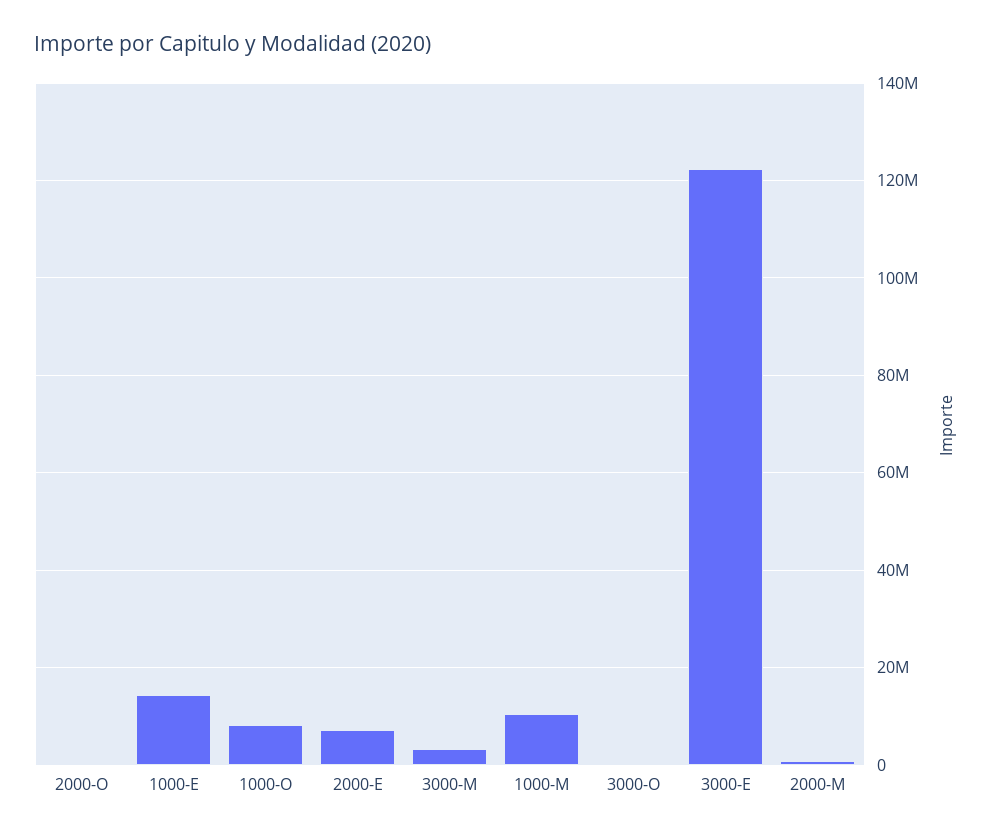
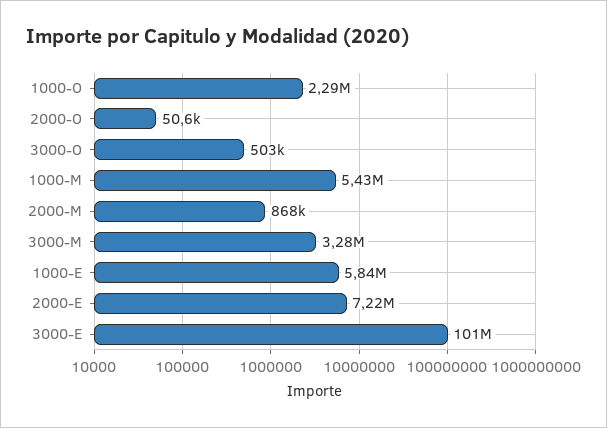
1000-E: 14000000 -> 5840000
1000-O: 8000000 -> 2290000
1000-M: 10000000 -> 5430000
3000-E: 122000000 -> 101000000

